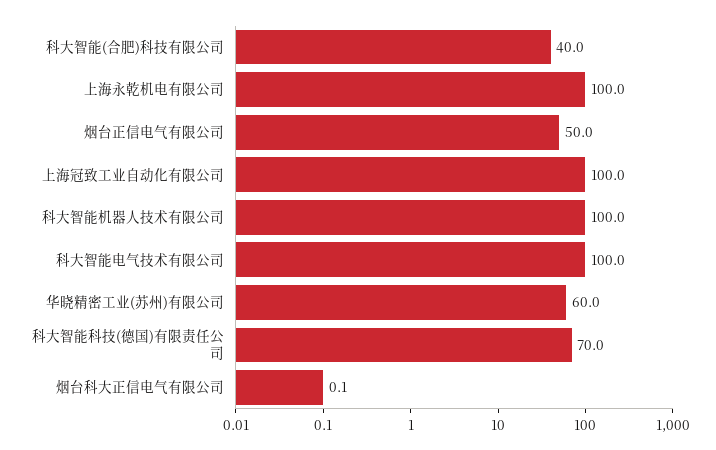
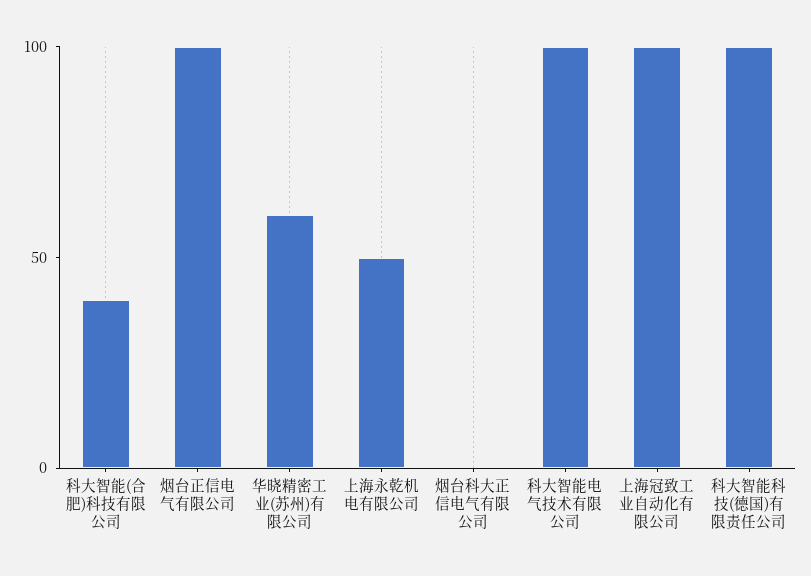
上海永乾机电有限公司: 100 -> 50
烟台正信电气有限公司: 50 -> 100
科大智能机器人技术有限公司: 100 -> none
科大智能科技(德国)有限责任公司: 70 -> 100

